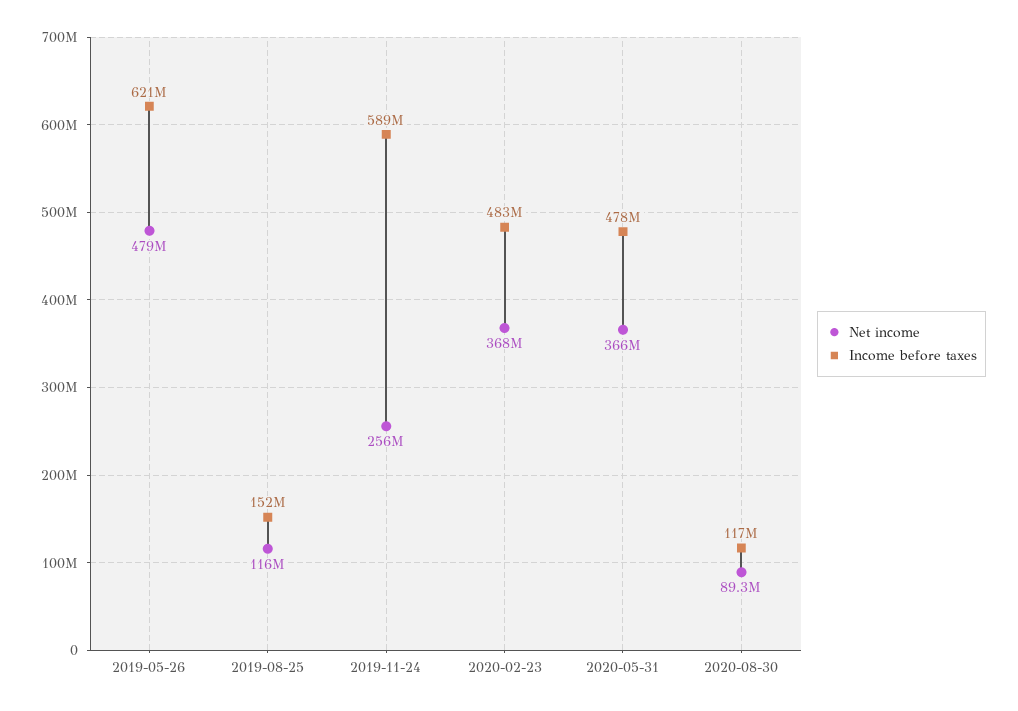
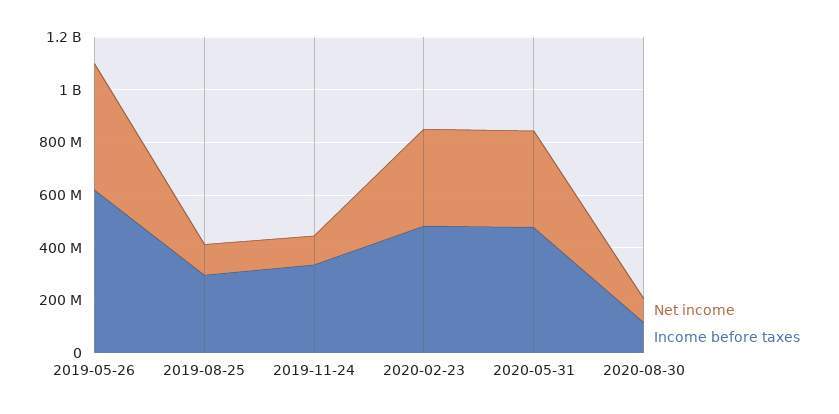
Income before taxes, 2019-08-25: 152000000 -> 300000000
Net income, 2019-11-24: 256000000 -> 100000000
Income before taxes, 2019-11-24: 589000000 -> 350000000

